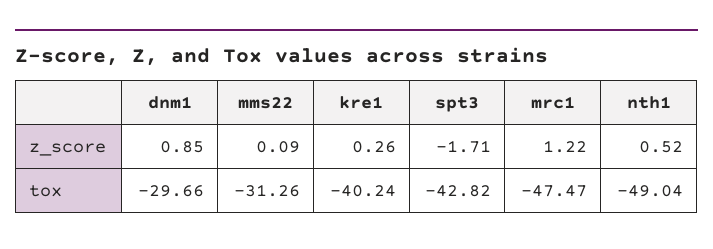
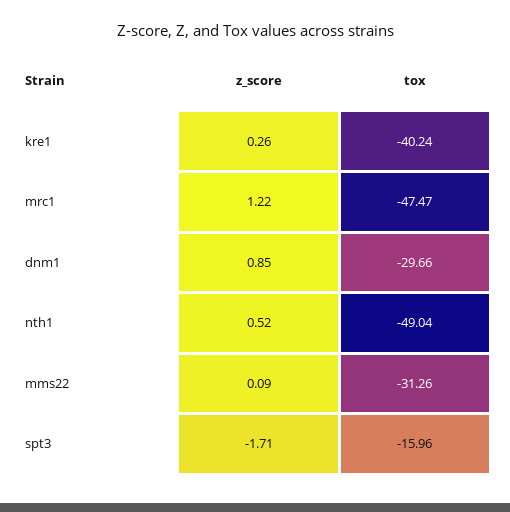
spt3, tox: -42.82 -> -15.96

